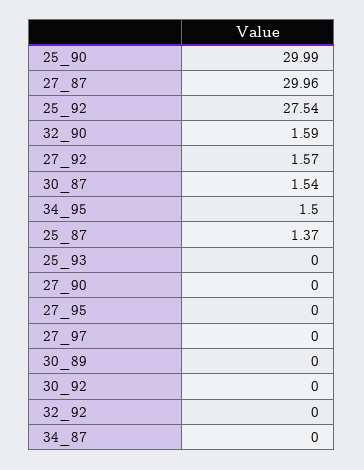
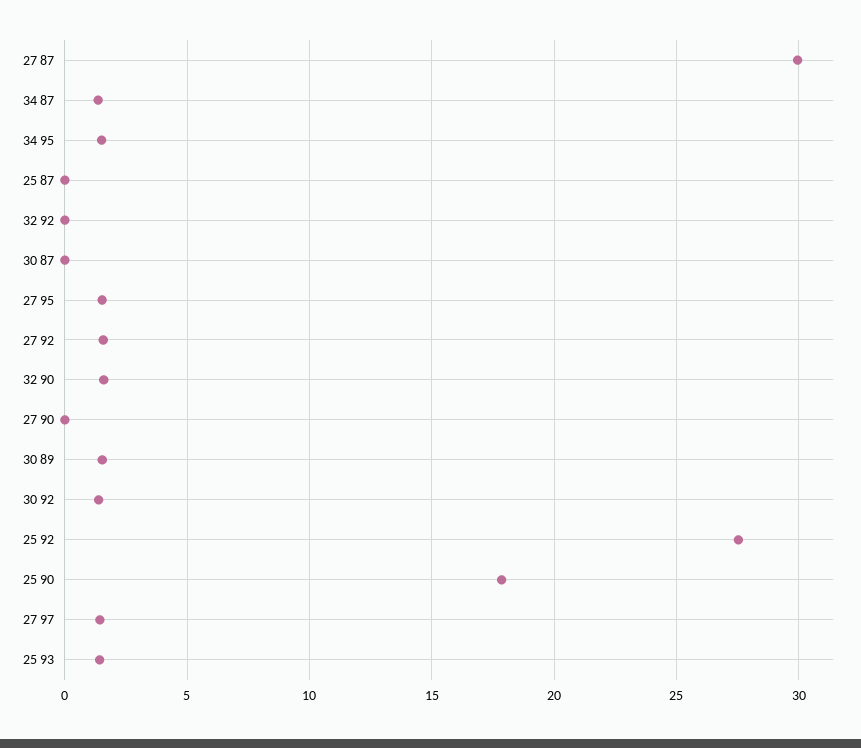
25_90: 29.99 -> 18
30_87: 1.54 -> 0
25_87: 1.37 -> 0
25_93: 0 -> 1.5
27_95: 0 -> 1.5
27_97: 0 -> 1.5
30_89: 0 -> 1.5
30_92: 0 -> 1.5
34_87: 0 -> 1.5

